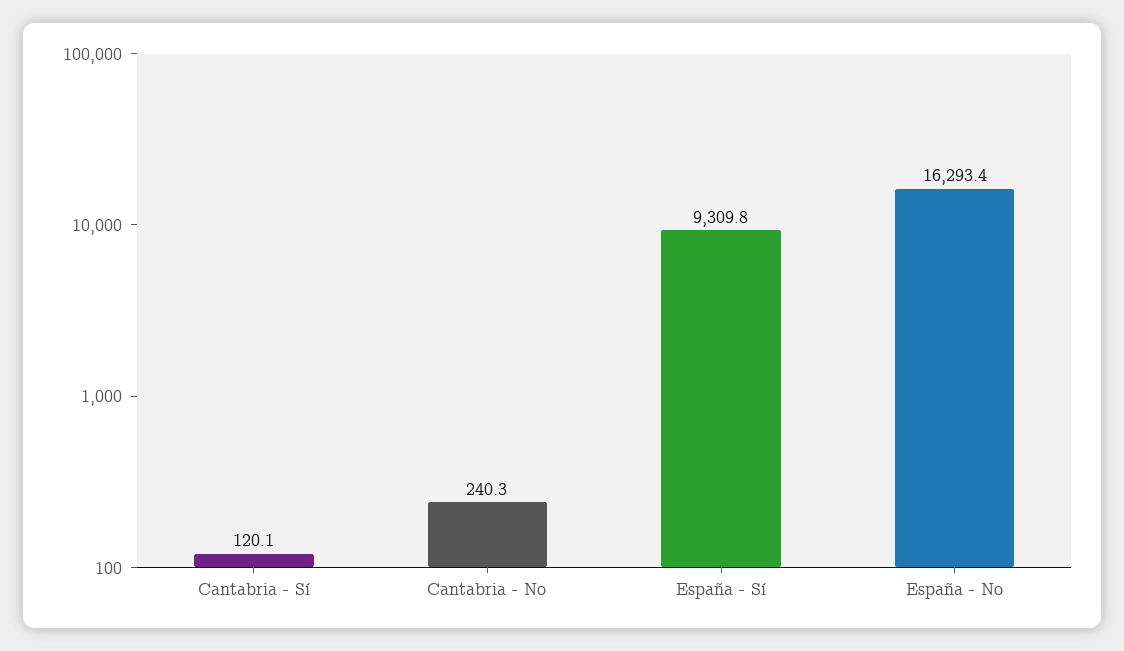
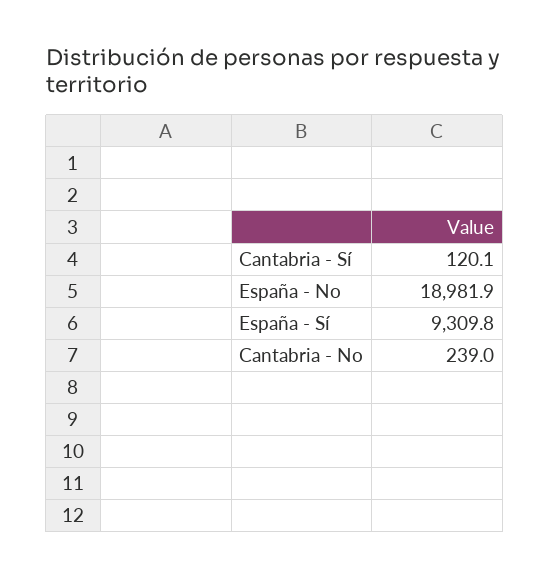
Cantabria - No: 240.3 -> 239
España - No: 16293.4 -> 18981.9

